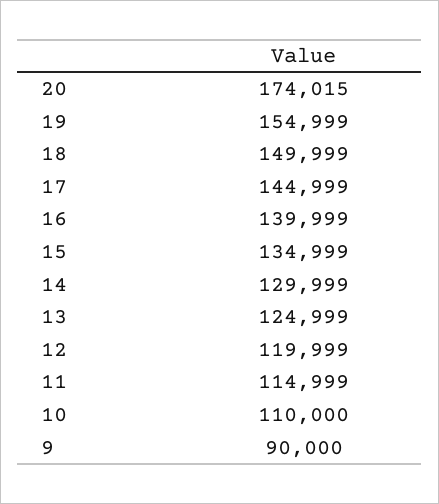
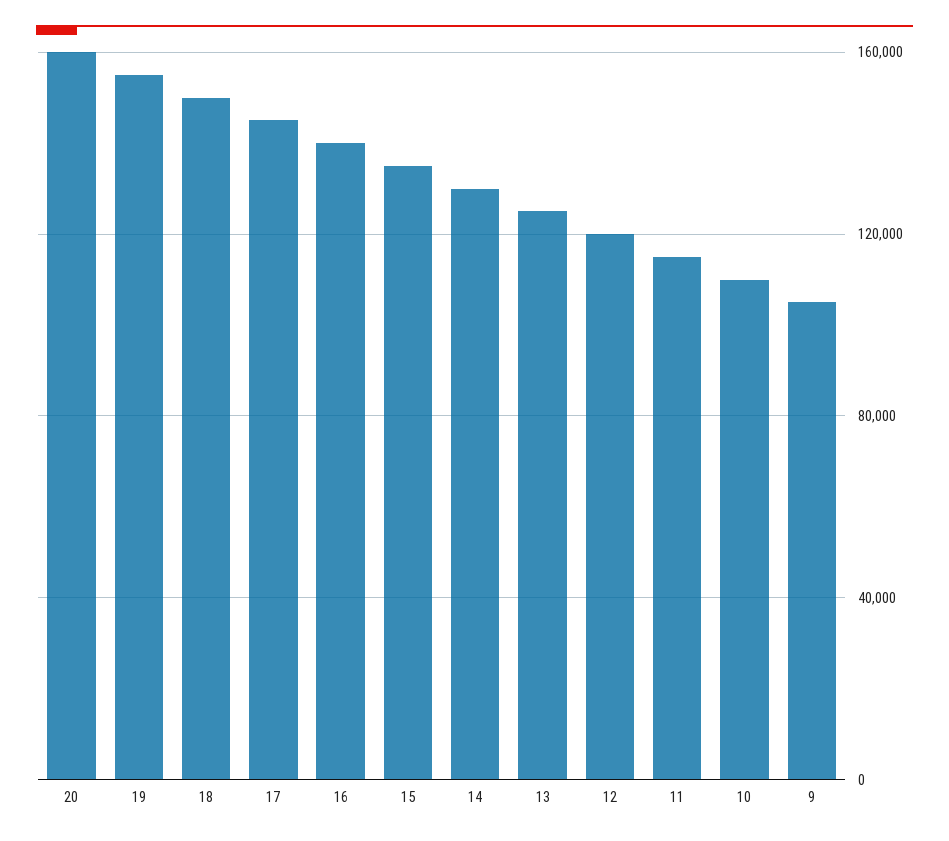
20: 174015 -> 160000
9: 90000 -> 105000

